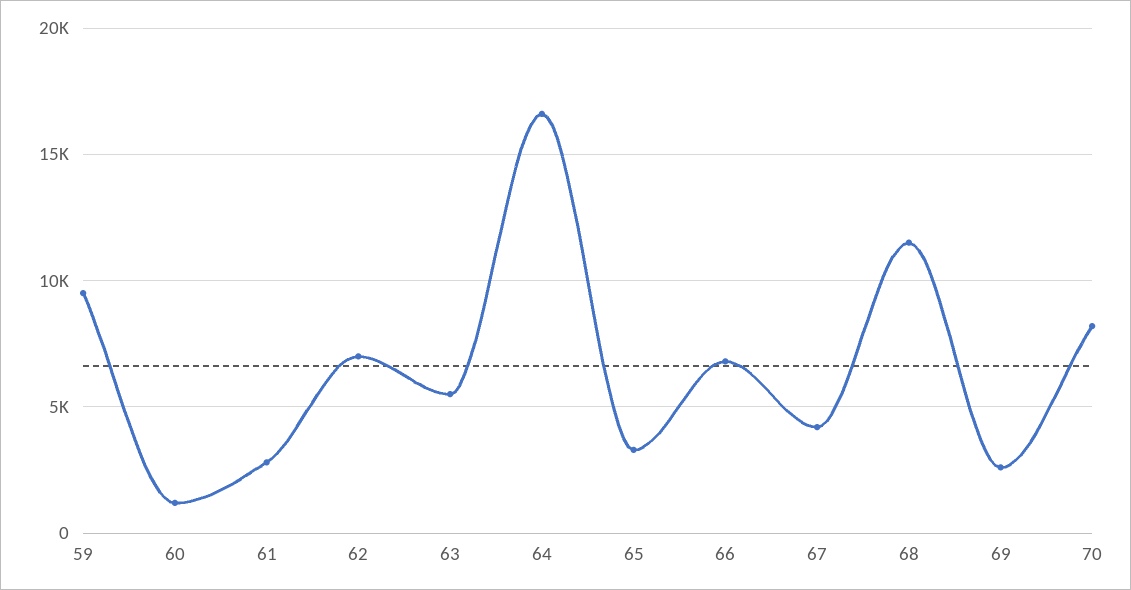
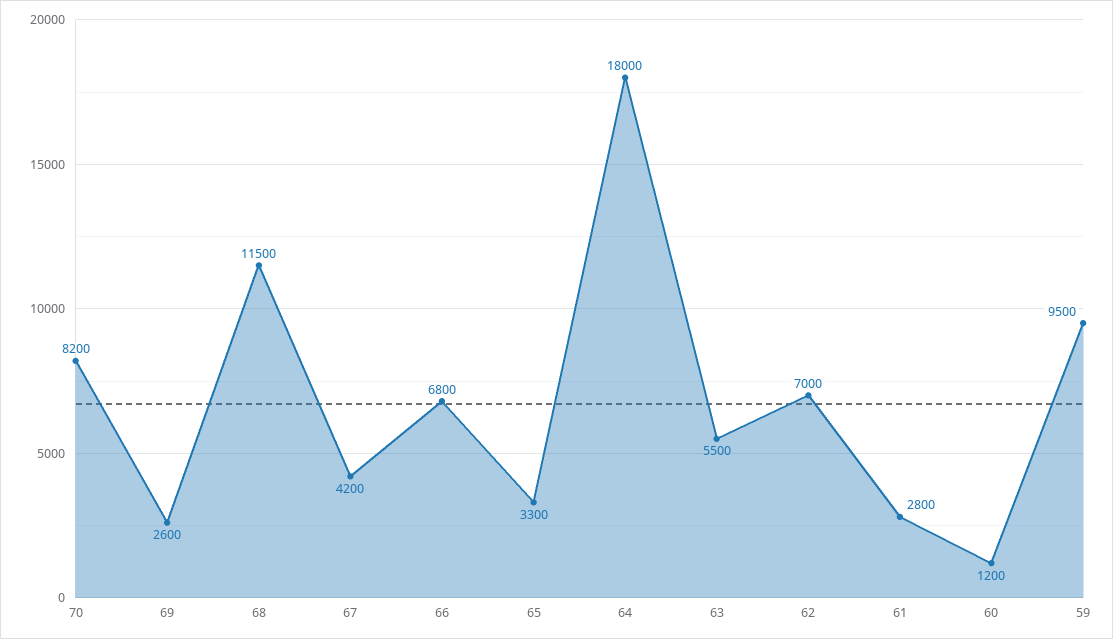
64: 16500 -> 18000

